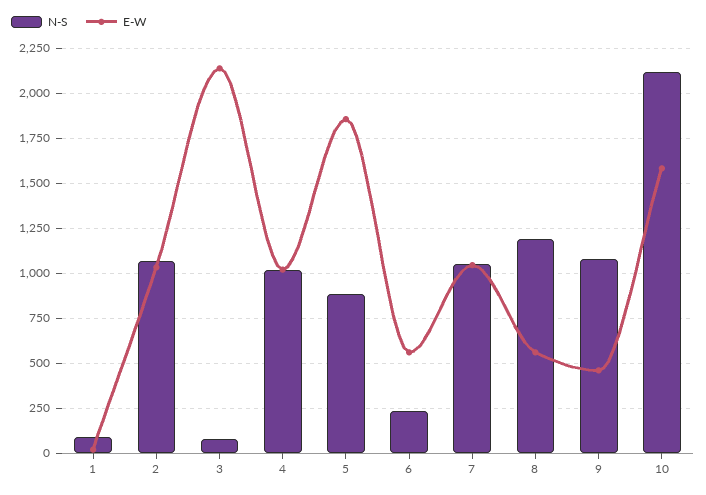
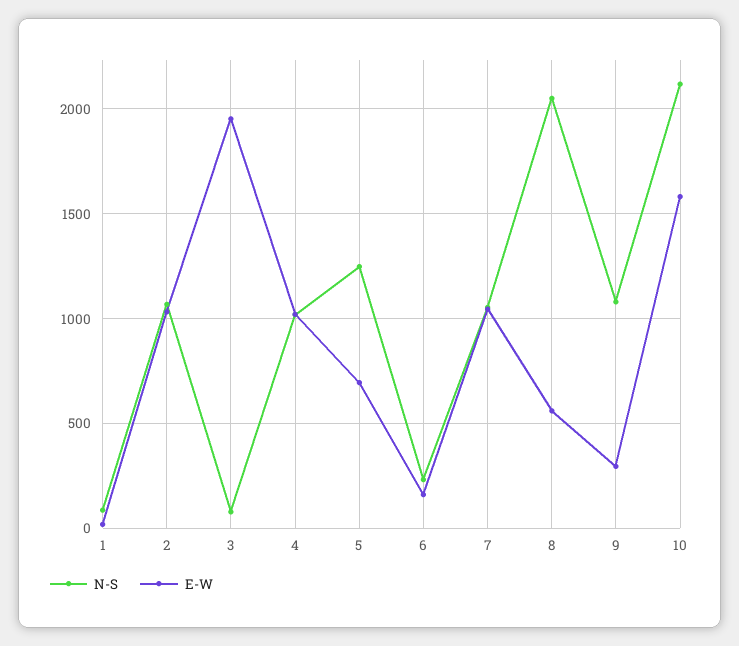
E-W, 3: 2150 -> 1950
N-S, 5: 900 -> 1250
E-W, 5: 1850 -> 700
E-W, 6: 550 -> 150
N-S, 8: 1200 -> 2050
E-W, 9: 450 -> 300

